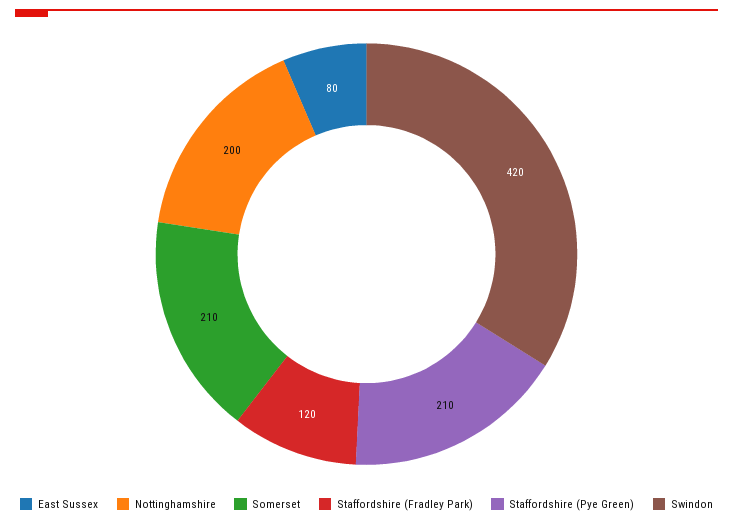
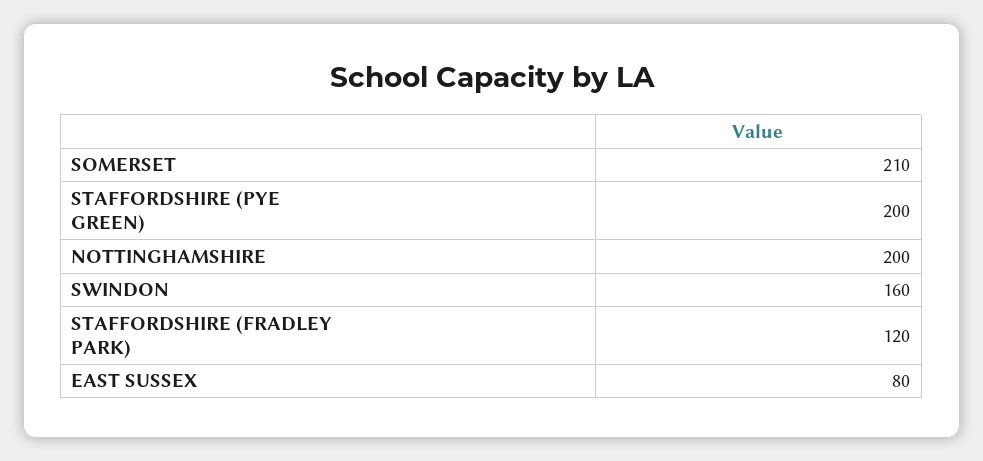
Staffordshire (Pye Green): 210 -> 200
Swindon: 420 -> 160

